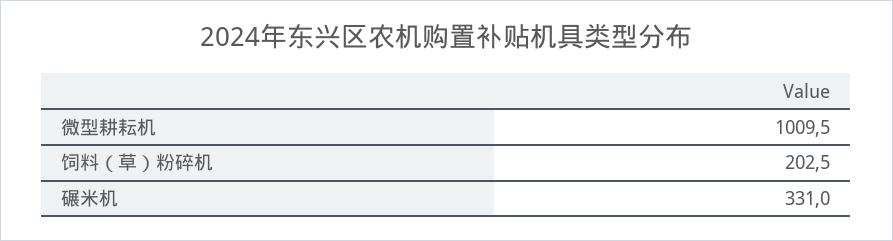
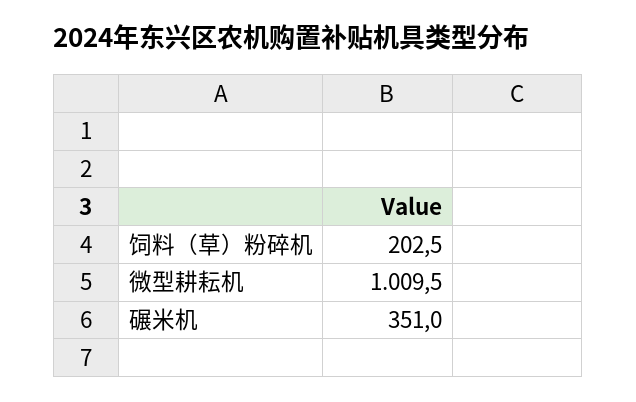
碾米机: 331 -> 351

